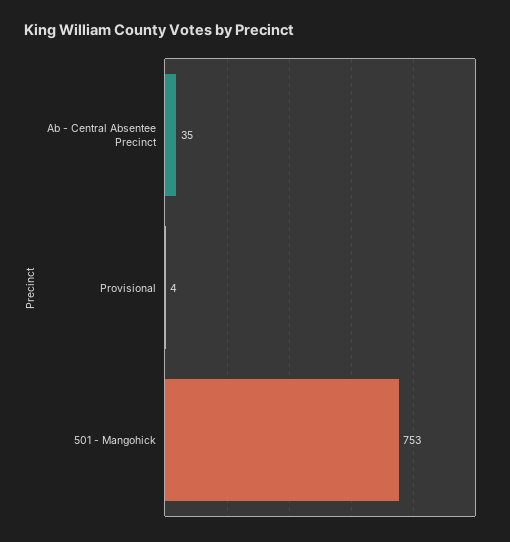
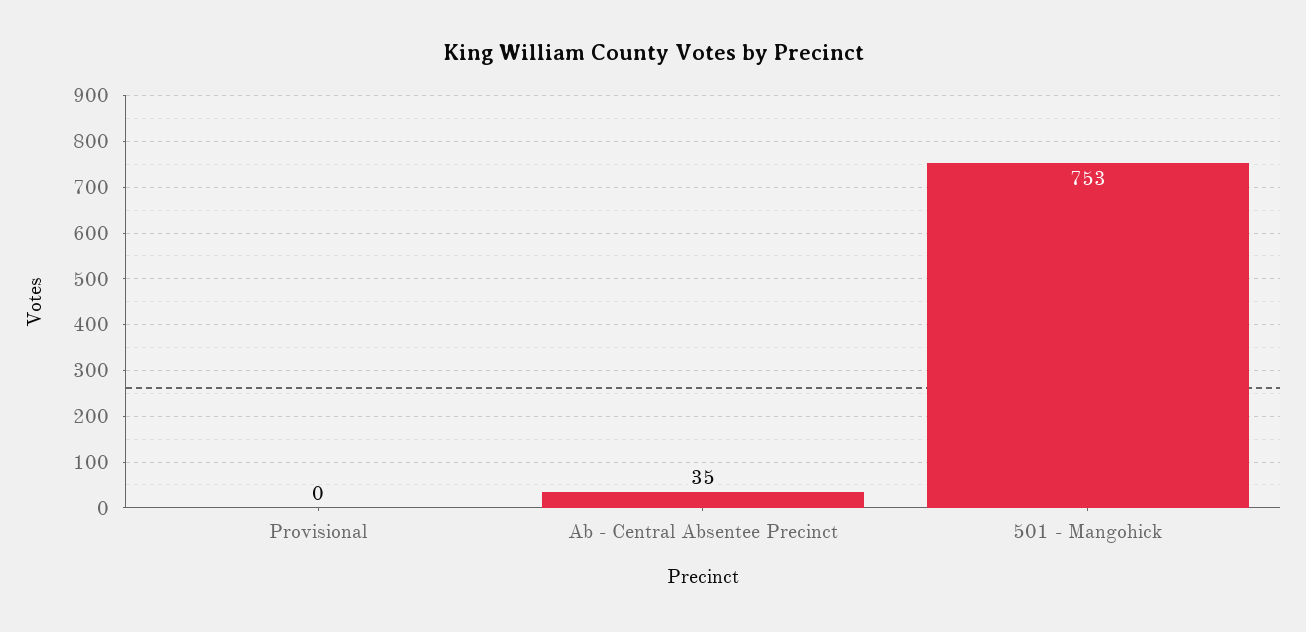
Provisional: 4 -> 0

